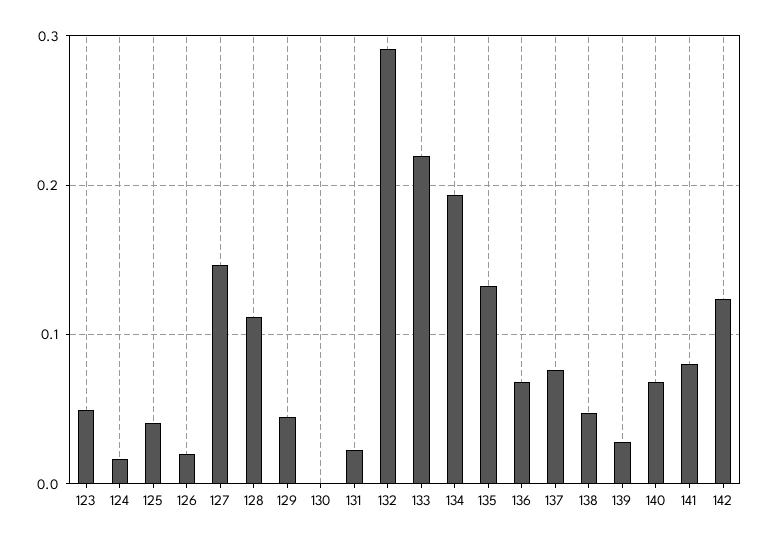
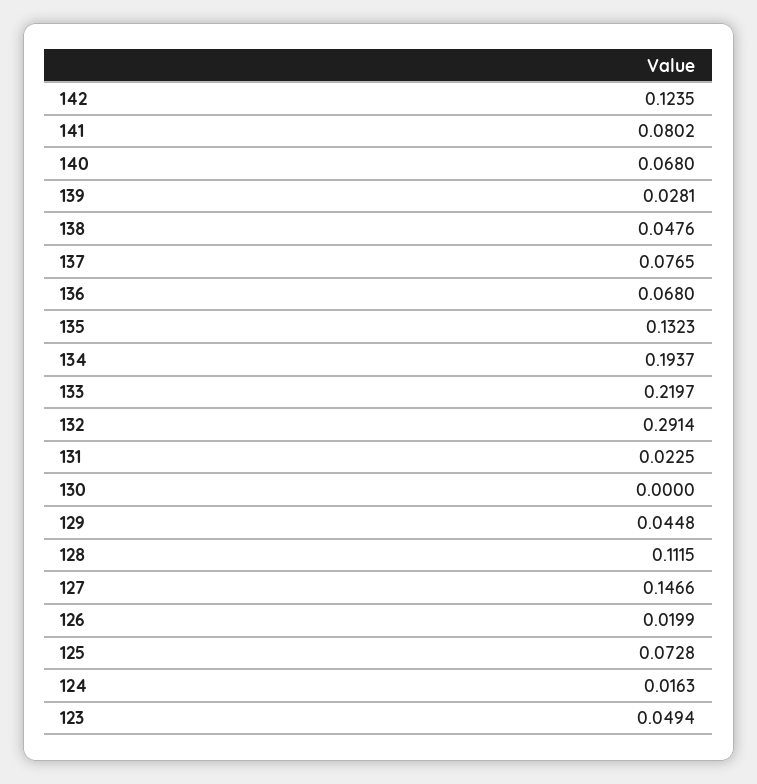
125: 0.04 -> 0.0728

